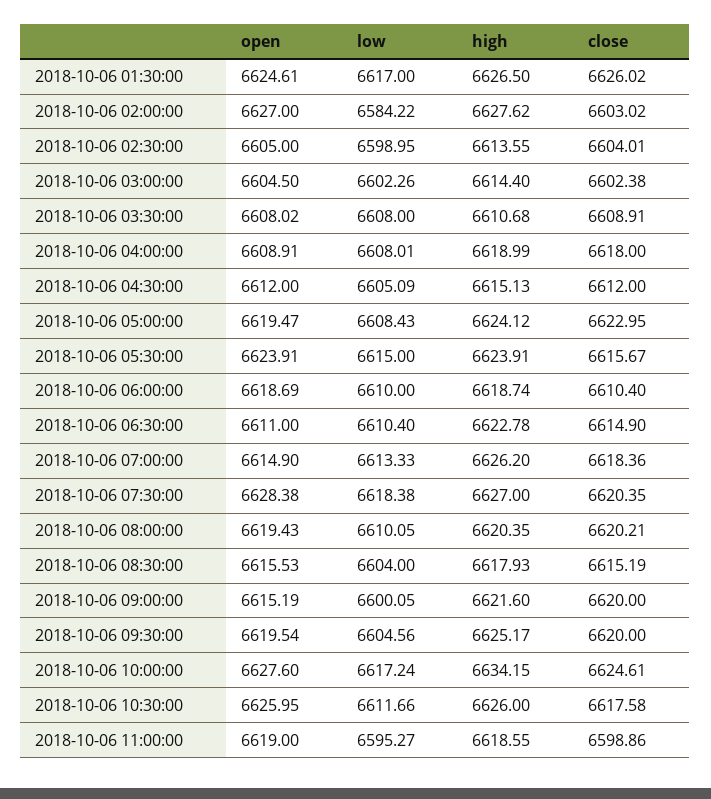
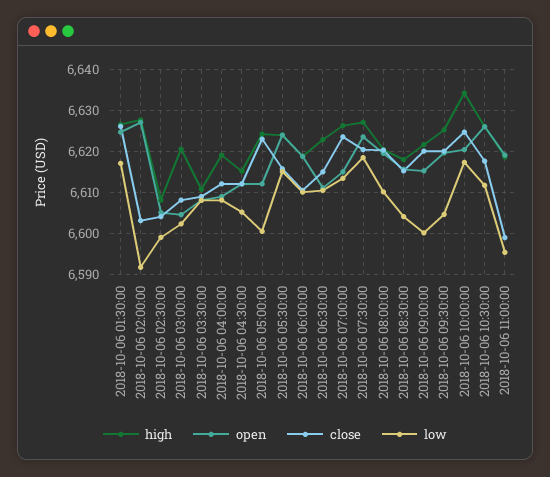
low, 2018-10-06 02:00:00: 6584.22 -> 6592
high, 2018-10-06 02:30:00: 6613.55 -> 6608
high, 2018-10-06 03:00:00: 6614.4 -> 6620
close, 2018-10-06 03:00:00: 6602.38 -> 6608
close, 2018-10-06 04:00:00: 6618 -> 6612
open, 2018-10-06 05:00:00: 6619.47 -> 6612
low, 2018-10-06 05:00:00: 6608.43 -> 6600
close, 2018-10-06 07:00:00: 6618.36 -> 6624
open, 2018-10-06 07:30:00: 6628.38 -> 6624
open, 2018-10-06 10:00:00: 6627.6 -> 6620

